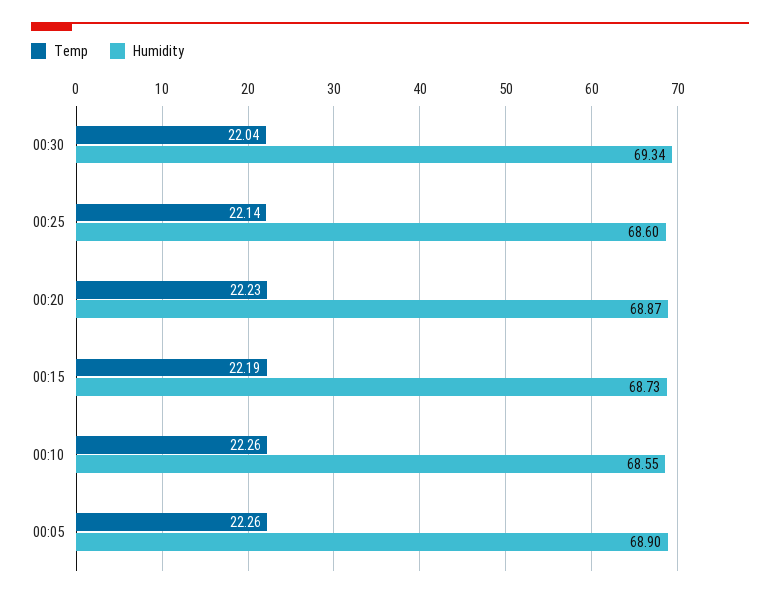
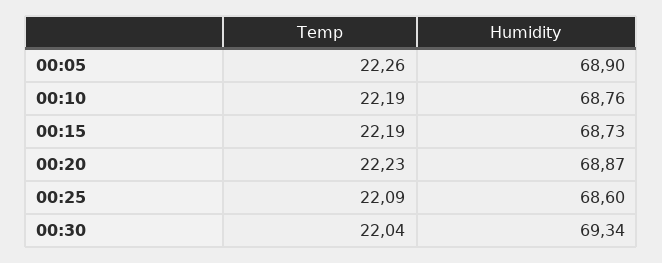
Temp, 00:25: 22.14 -> 22.09
Temp, 00:10: 22.26 -> 22.19
Humidity, 00:10: 68.55 -> 68.76

